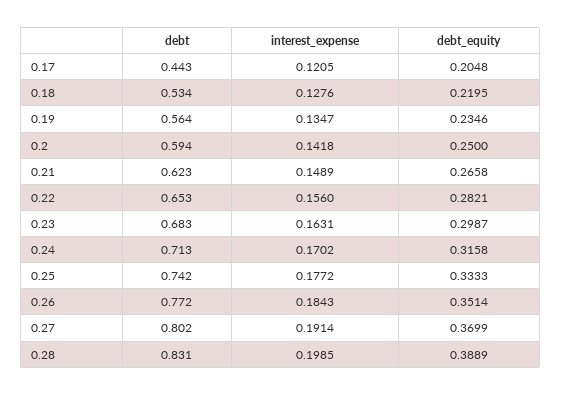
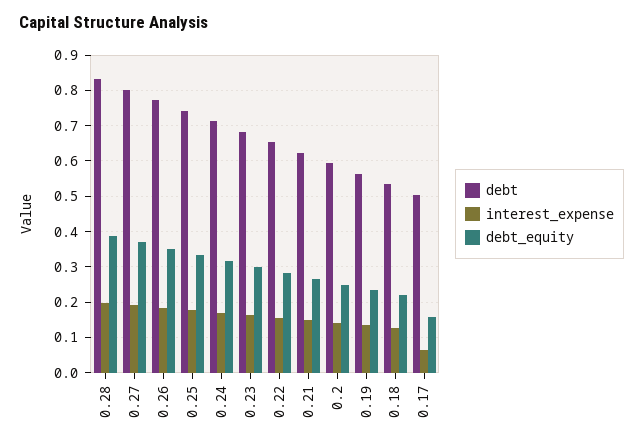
debt, 0.17: 0.443 -> 0.5
interest_expense, 0.17: 0.1205 -> 0.06
debt_equity, 0.17: 0.2048 -> 0.16

